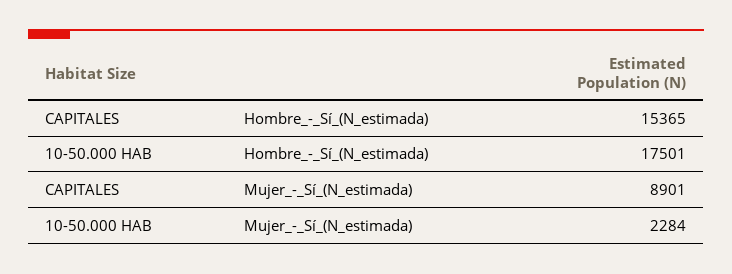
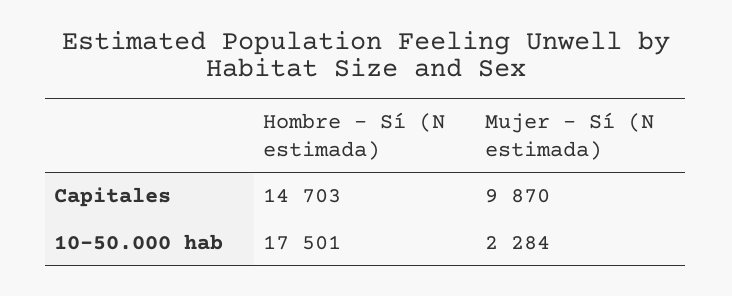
CAPITALES, Hombre_-_Sí_(N_estimada): 15365 -> 14703
CAPITALES, Mujer_-_Sí_(N_estimada): 8901 -> 9870

